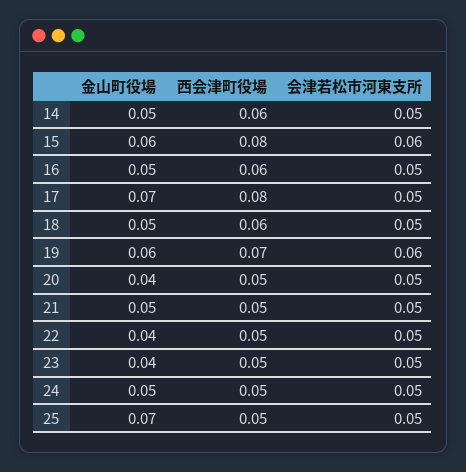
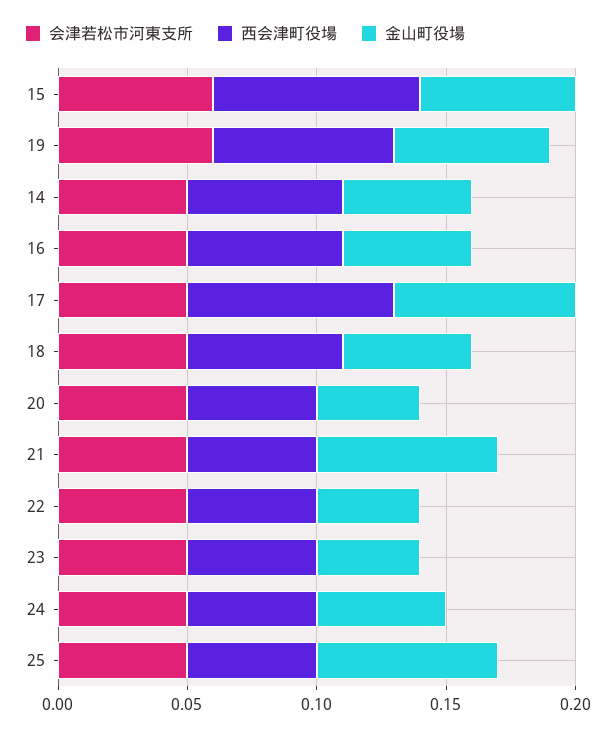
金山町役場, 21: 0.05 -> 0.07

